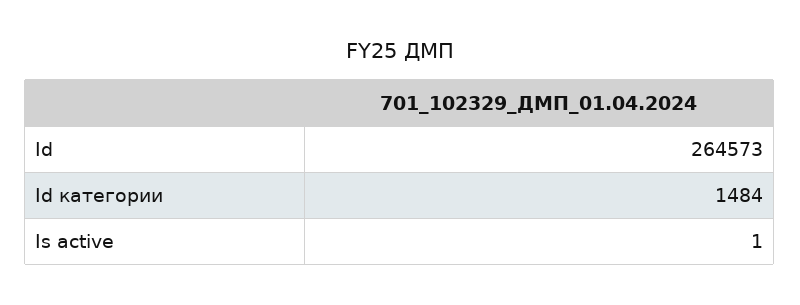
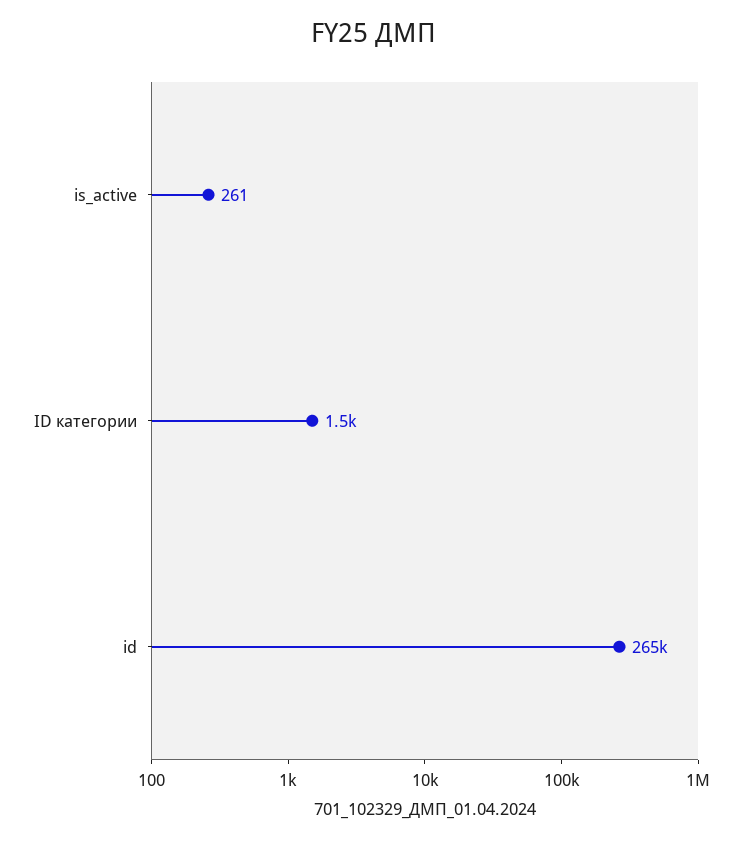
Is active: 1 -> 261

